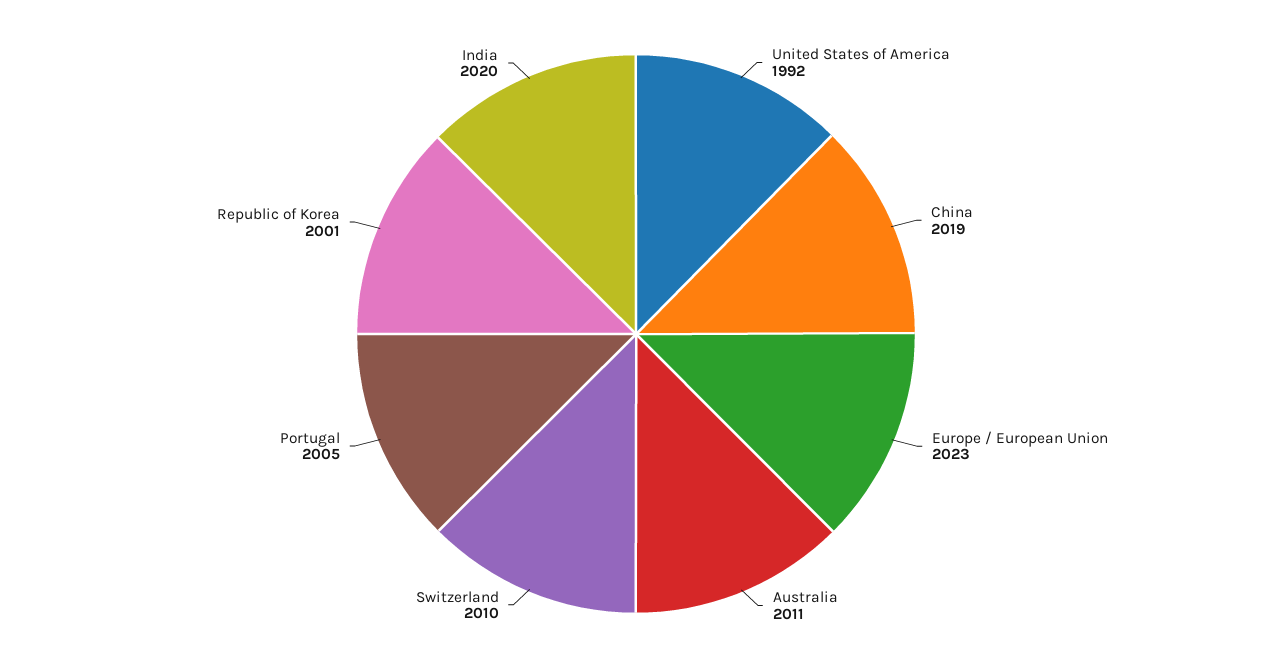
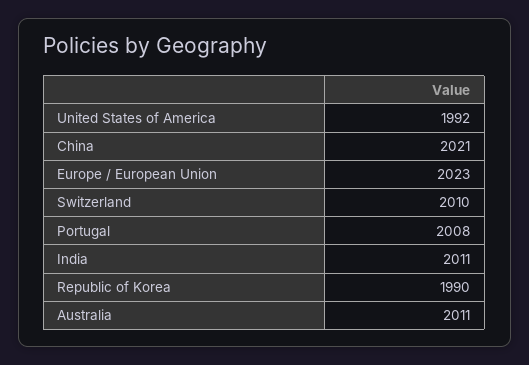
China: 2019 -> 2021
Portugal: 2005 -> 2008
Republic of Korea: 2001 -> 1990
India: 2020 -> 2011

